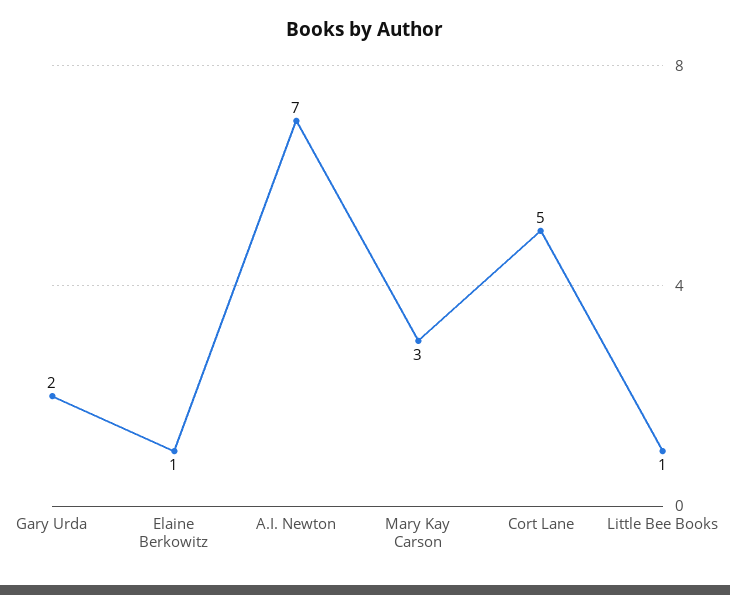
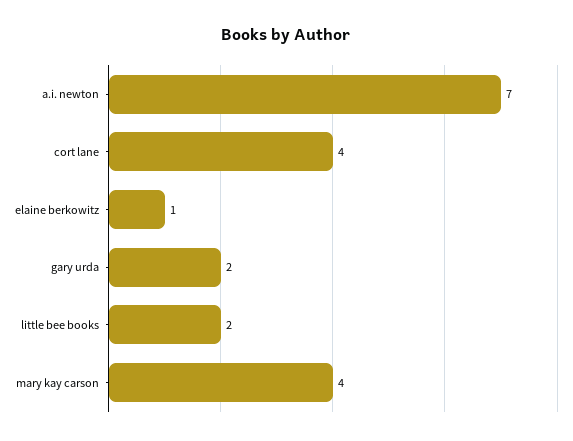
Mary Kay Carson: 3 -> 4
Cort Lane: 5 -> 4
Little Bee Books: 1 -> 2

